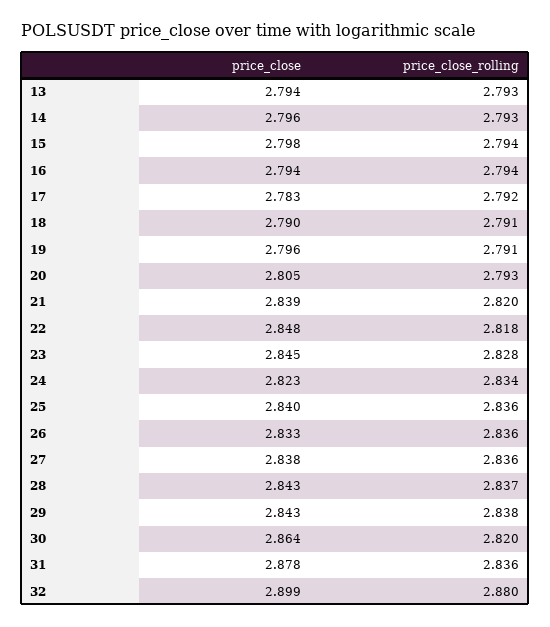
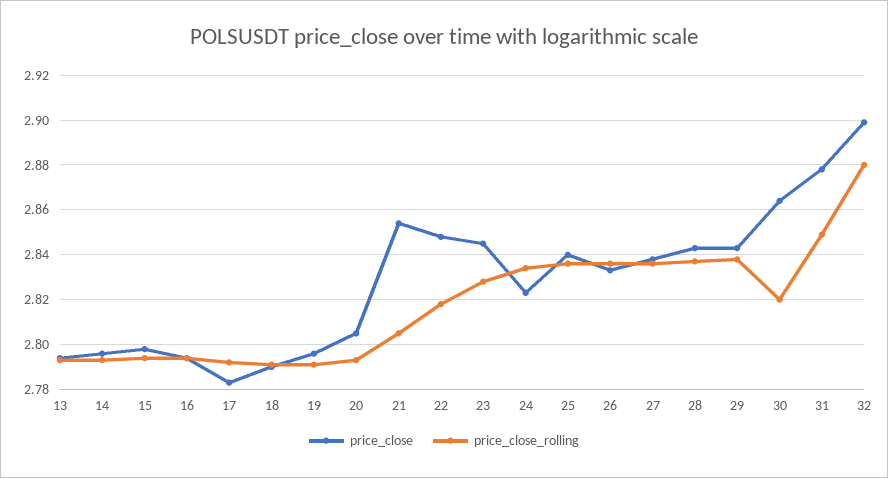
price_close, 21: 2.839 -> 2.855
price_close_rolling, 21: 2.82 -> 2.805
price_close_rolling, 31: 2.836 -> 2.85

